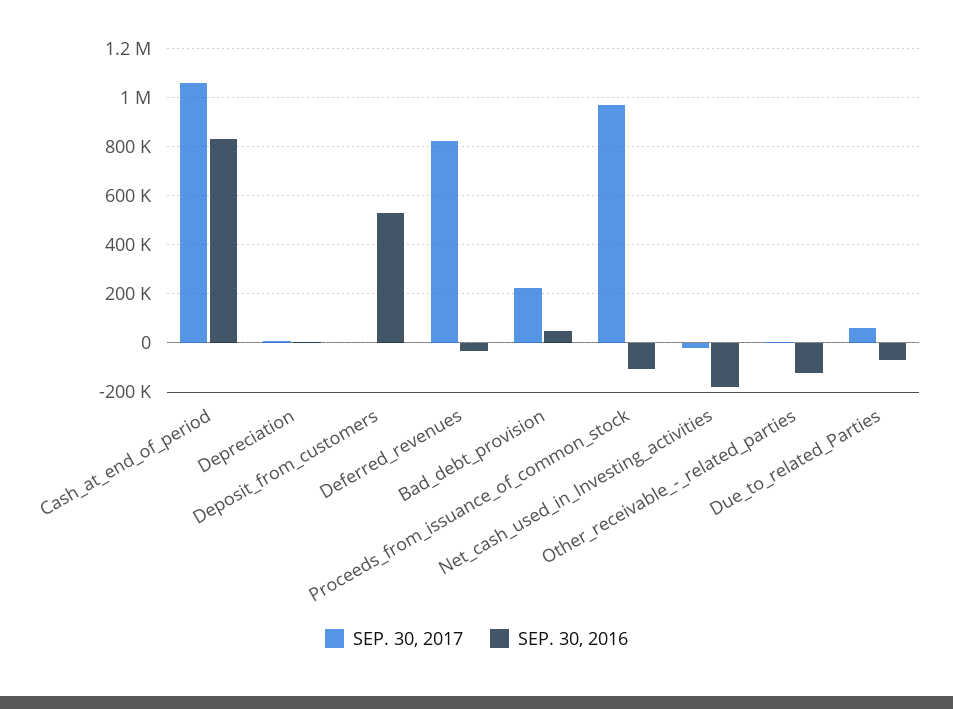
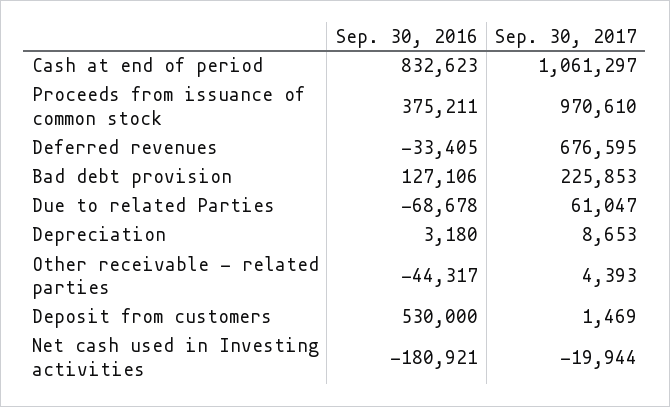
SEP. 30, 2017, Deferred_revenues: 825000 -> 676595
SEP. 30, 2016, Bad_debt_provision: 50000 -> 127106
SEP. 30, 2016, Proceeds_from_issuance_of_common_stock: -100000 -> 375211
SEP. 30, 2016, Other_receivable_-_related_parties: -125000 -> -44317

